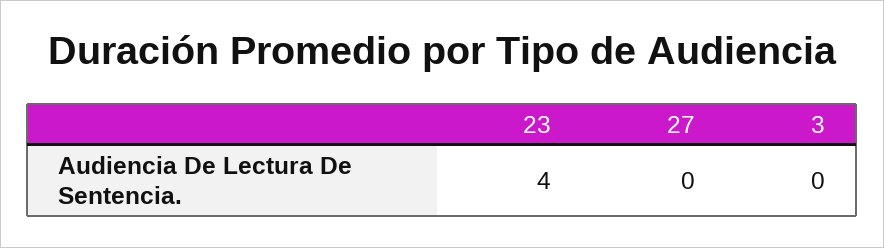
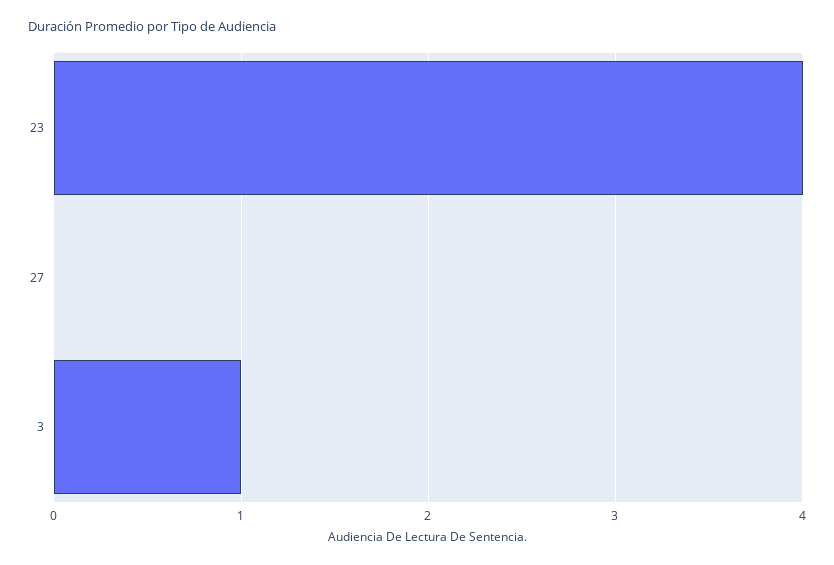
3: 0 -> 1

